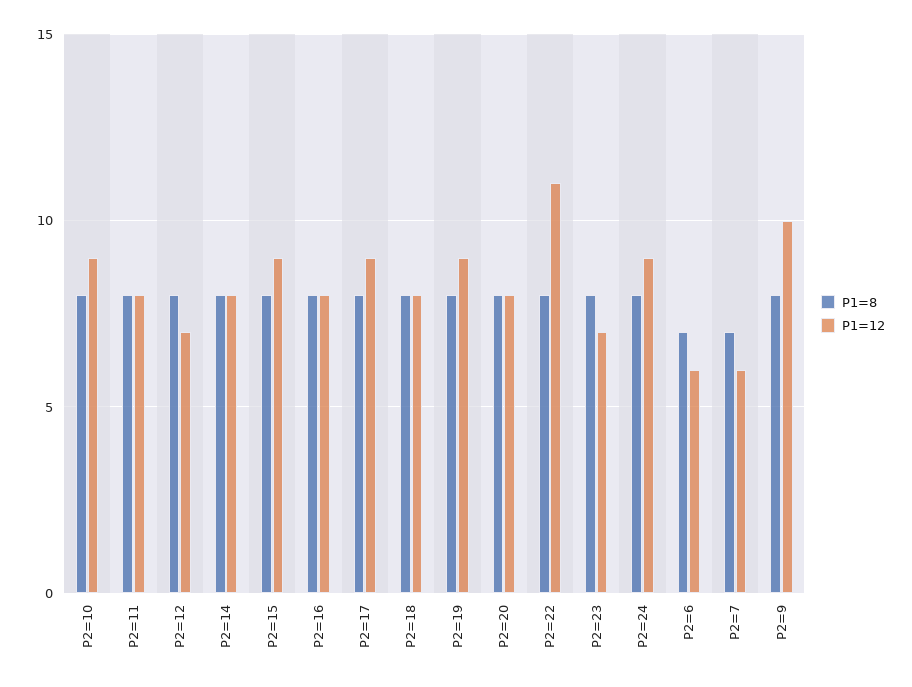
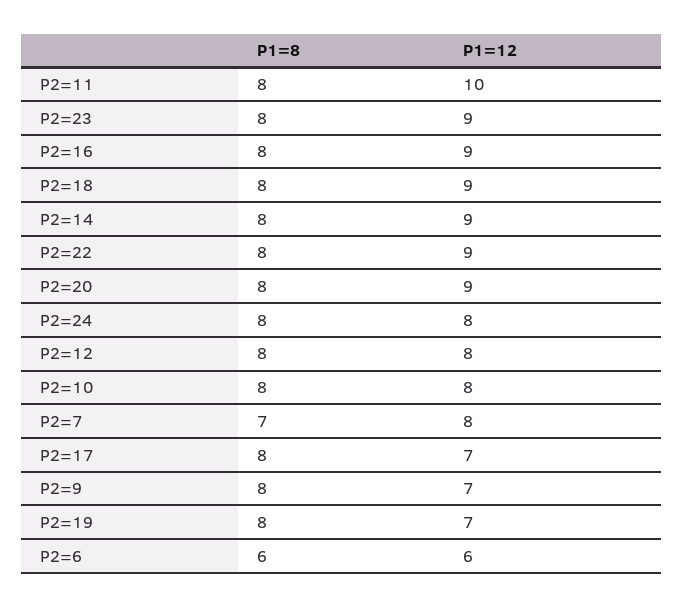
P1=12, P2=10: 9 -> 8
P1=12, P2=11: 8 -> 10
P1=12, P2=12: 7 -> 8
P1=12, P2=14: 8 -> 9
P1=8, P2=15: 8 -> none
P1=12, P2=15: 9 -> none
P1=12, P2=16: 8 -> 9
P1=12, P2=17: 9 -> 7
P1=12, P2=18: 8 -> 9
P1=12, P2=19: 9 -> 7
P1=12, P2=20: 8 -> 9
P1=12, P2=22: 11 -> 9
P1=12, P2=23: 7 -> 9
P1=12, P2=24: 9 -> 8
P1=8, P2=6: 7 -> 6
P1=12, P2=7: 6 -> 8
P1=12, P2=9: 10 -> 7

